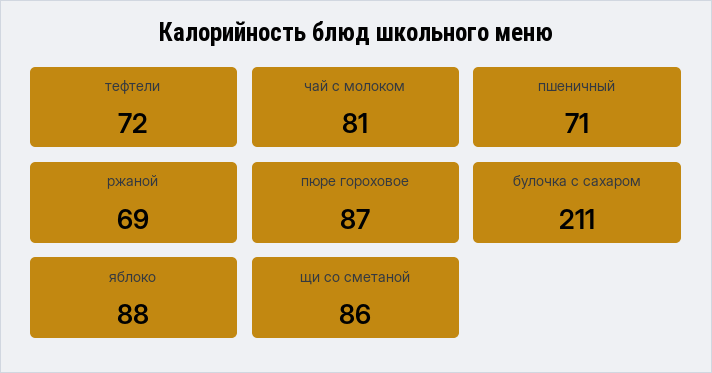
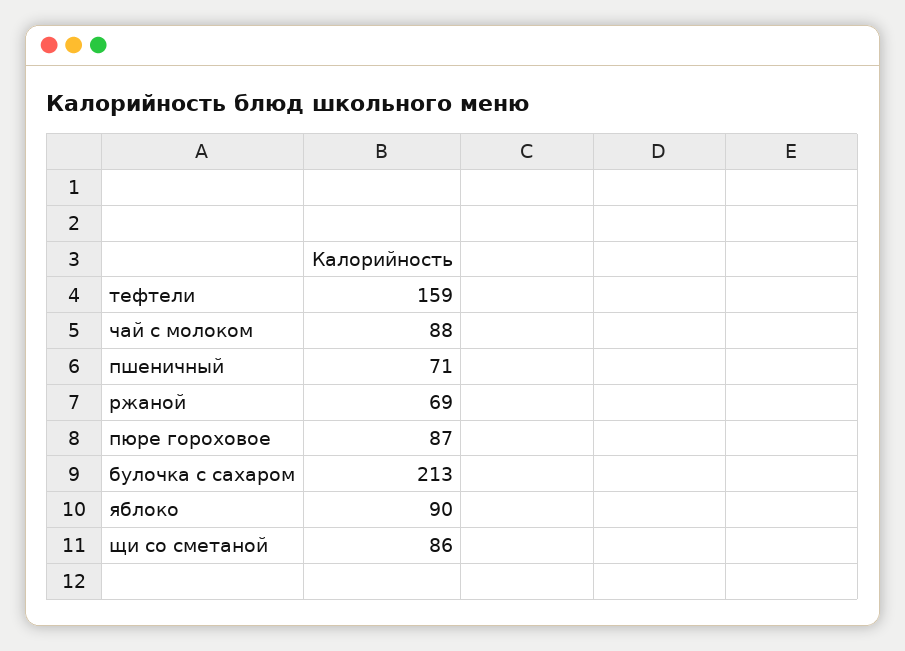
тефтели: 72 -> 159
чай с молоком: 81 -> 88
булочка с сахаром: 211 -> 213
яблоко: 88 -> 90

